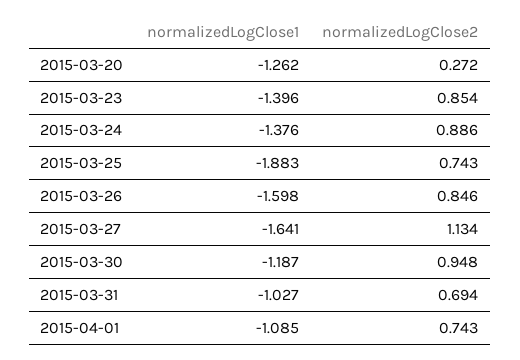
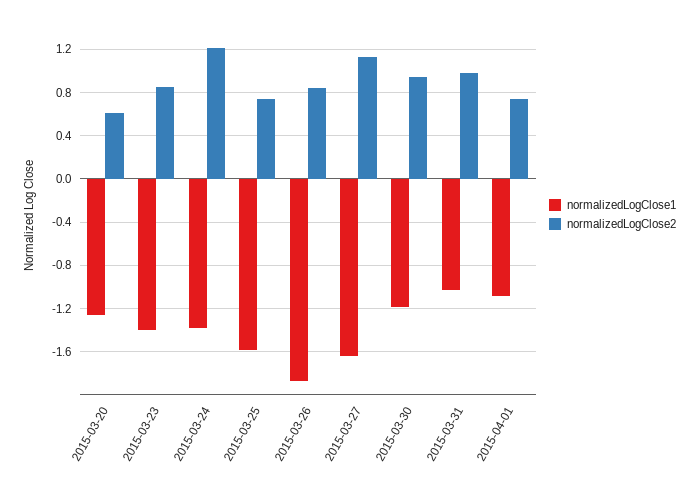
normalizedLogClose2, 2015-03-20: 0.272 -> 0.6
normalizedLogClose2, 2015-03-24: 0.886 -> 1.2
normalizedLogClose1, 2015-03-25: -1.883 -> -1.6
normalizedLogClose1, 2015-03-26: -1.598 -> -1.9
normalizedLogClose2, 2015-03-31: 0.694 -> 1

